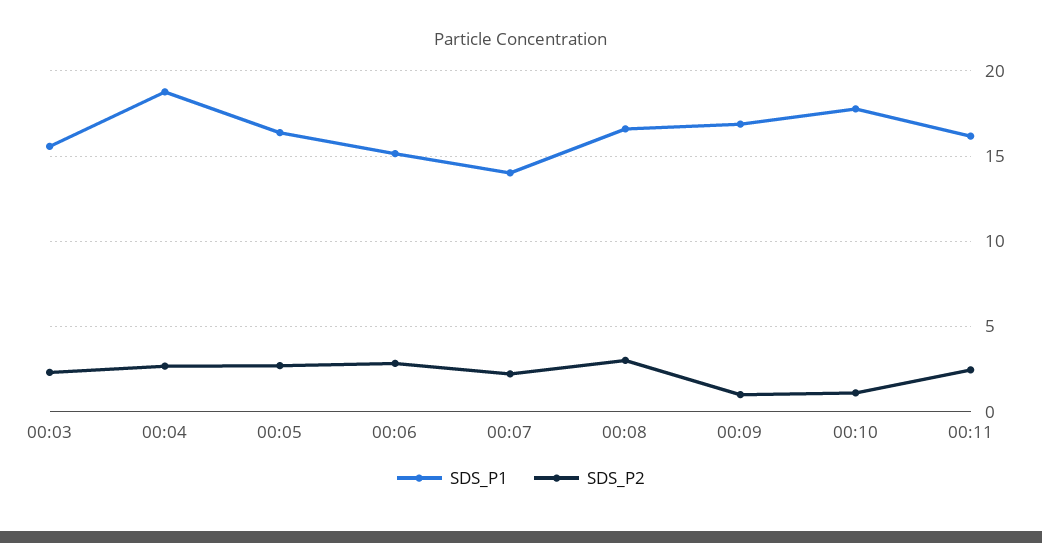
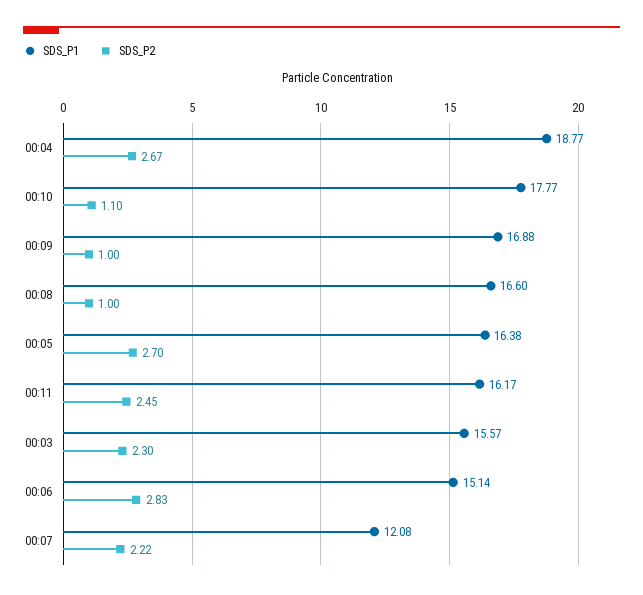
SDS_P1, 00:07: 14 -> 12.08
SDS_P2, 00:08: 3 -> 1

